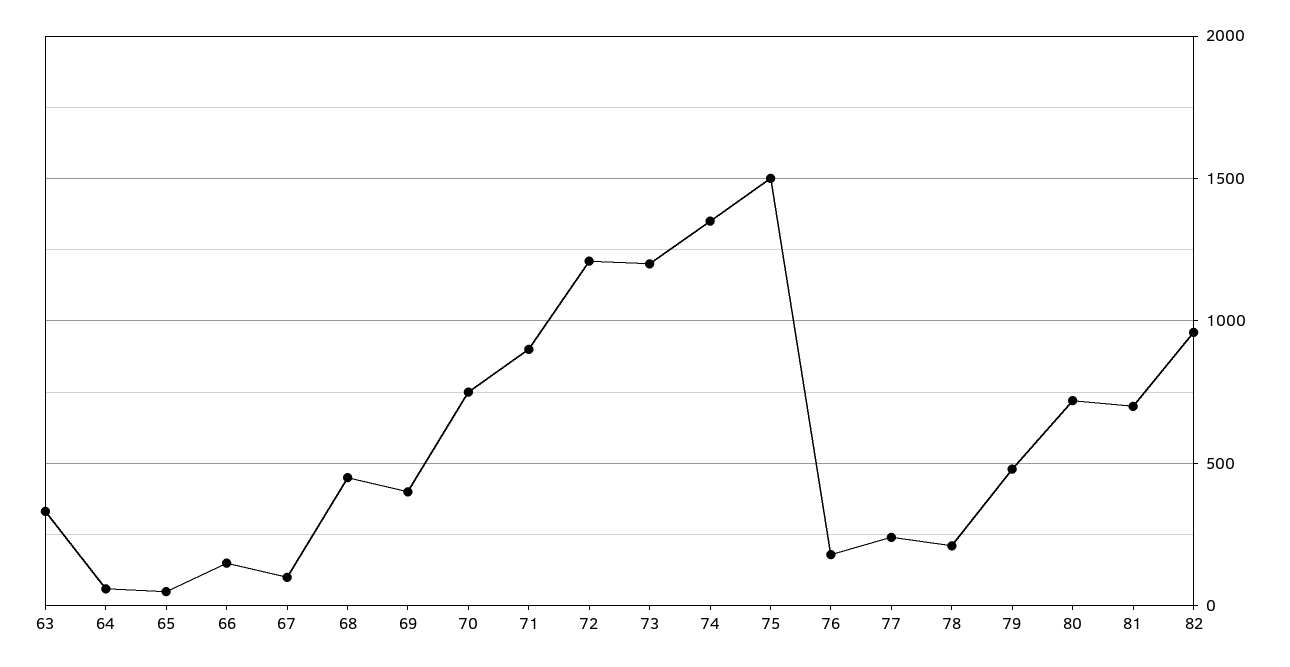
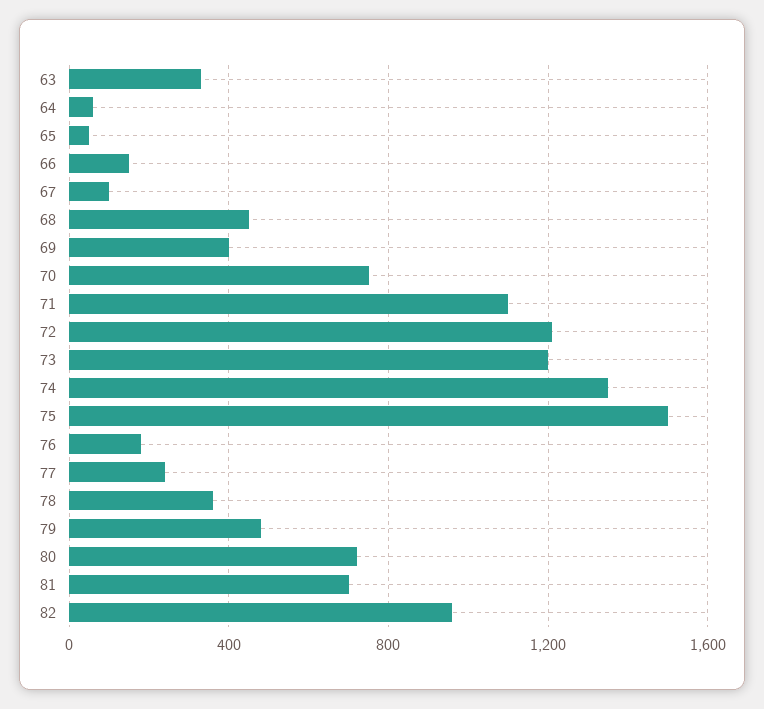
71: 900 -> 1100
78: 200 -> 350

